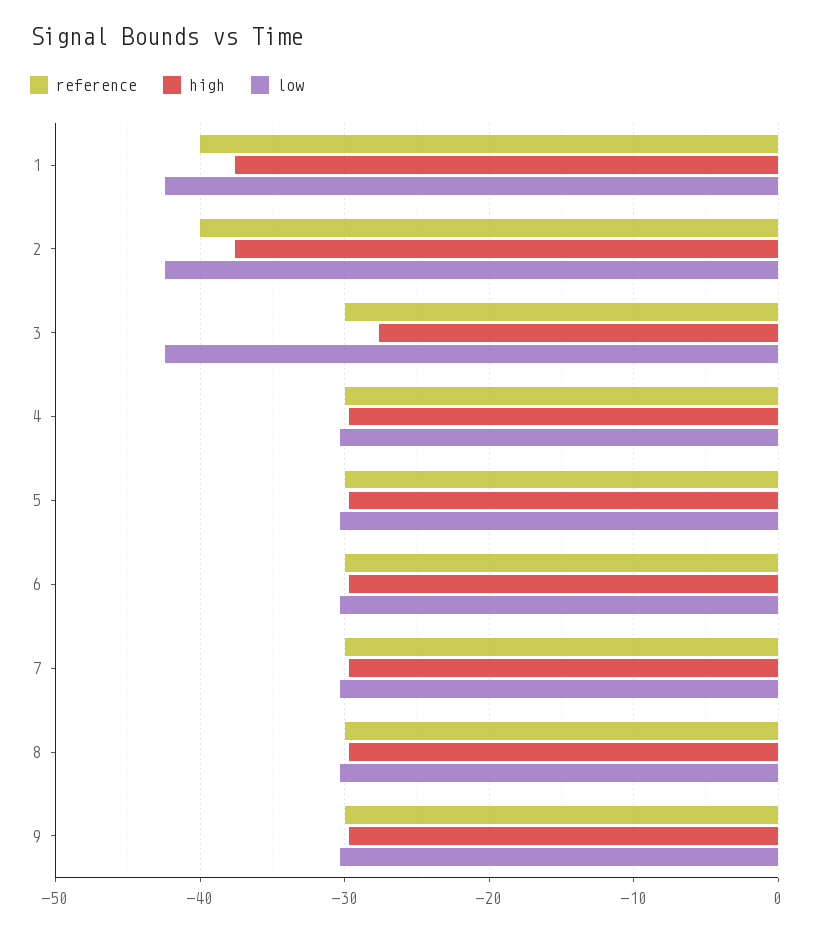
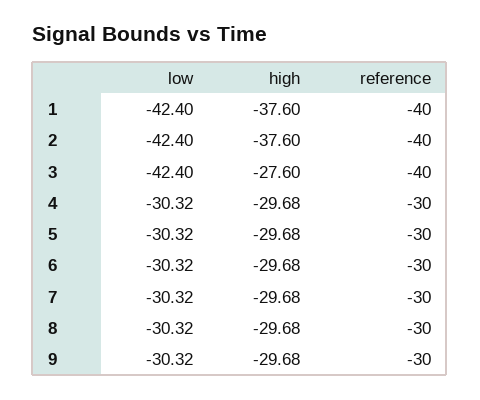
reference, 3: -30 -> -40

